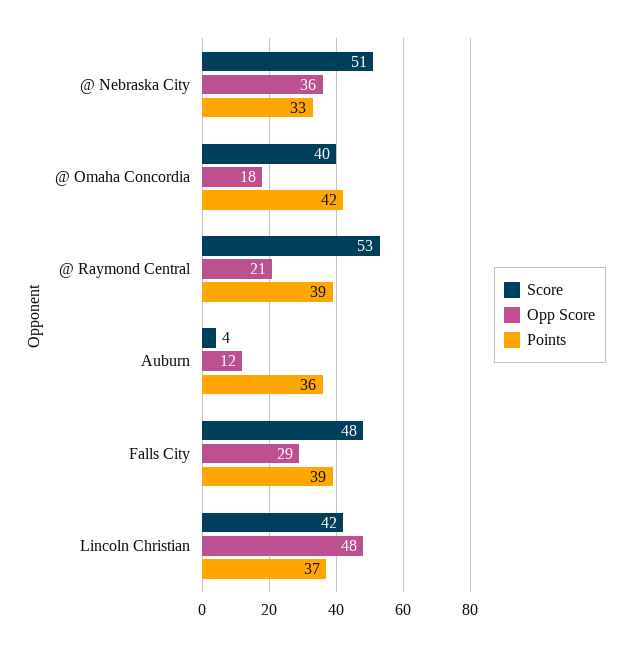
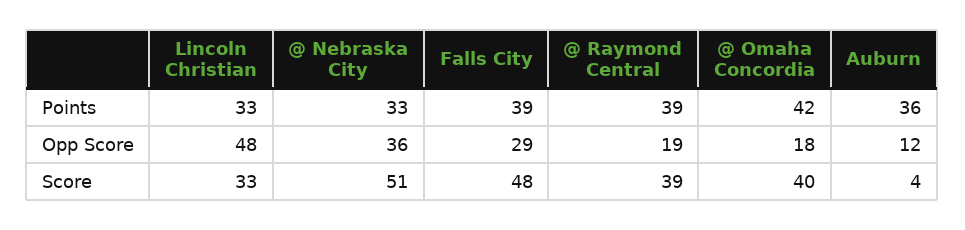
Score, @ Raymond Central: 53 -> 39
Opp Score, @ Raymond Central: 21 -> 19
Score, Lincoln Christian: 42 -> 33
Points, Lincoln Christian: 37 -> 33

